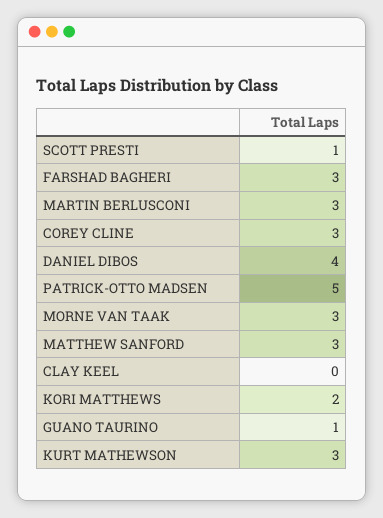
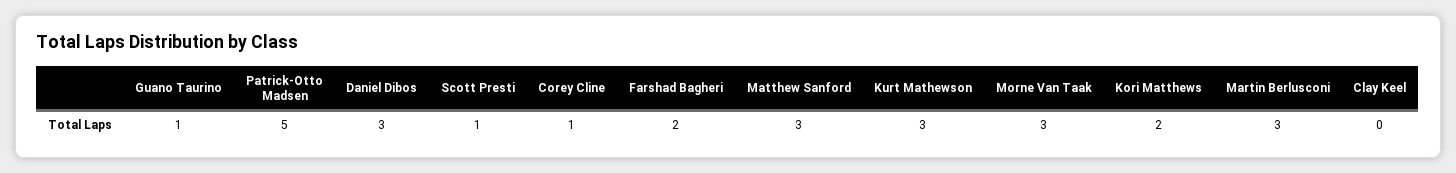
FARSHAD BAGHERI: 3 -> 2
COREY CLINE: 3 -> 1
DANIEL DIBOS: 4 -> 3

